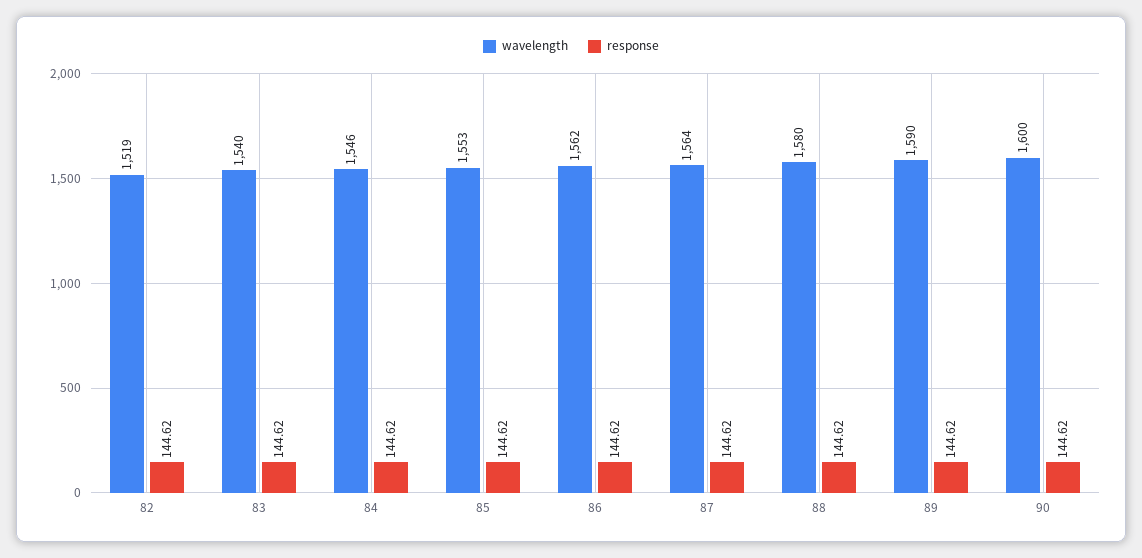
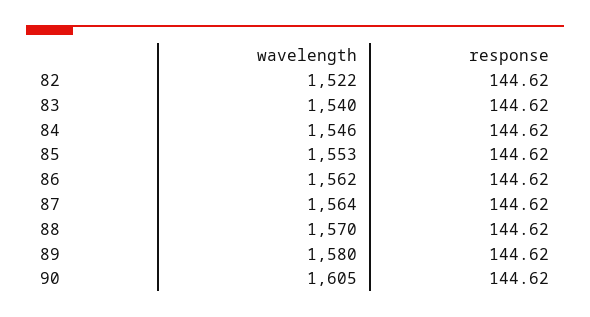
wavelength, 82: 1519 -> 1522
wavelength, 88: 1580 -> 1570
wavelength, 89: 1590 -> 1580
wavelength, 90: 1600 -> 1605

